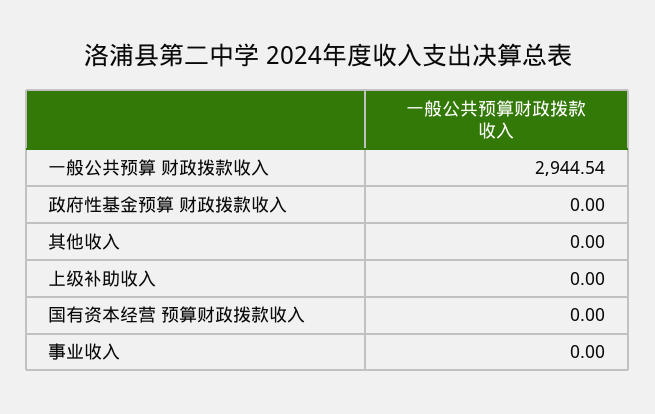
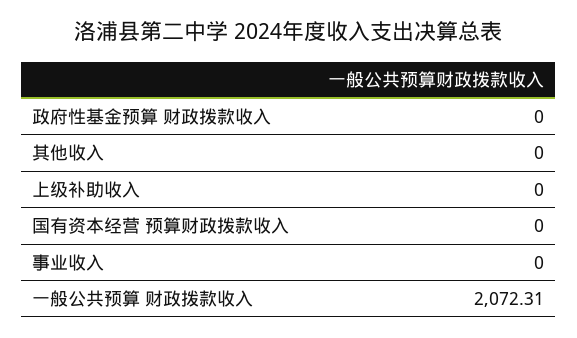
一般公共预算 财政拨款收入: 2944.54 -> 2072.31

